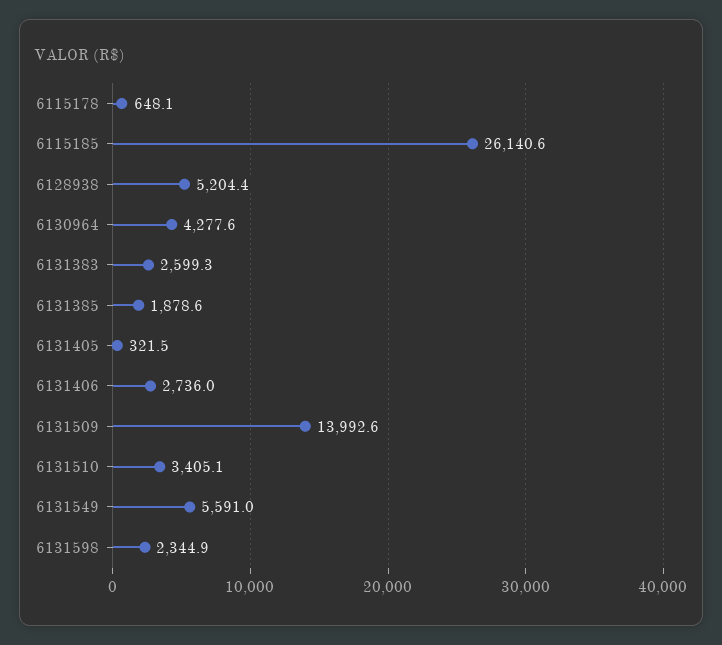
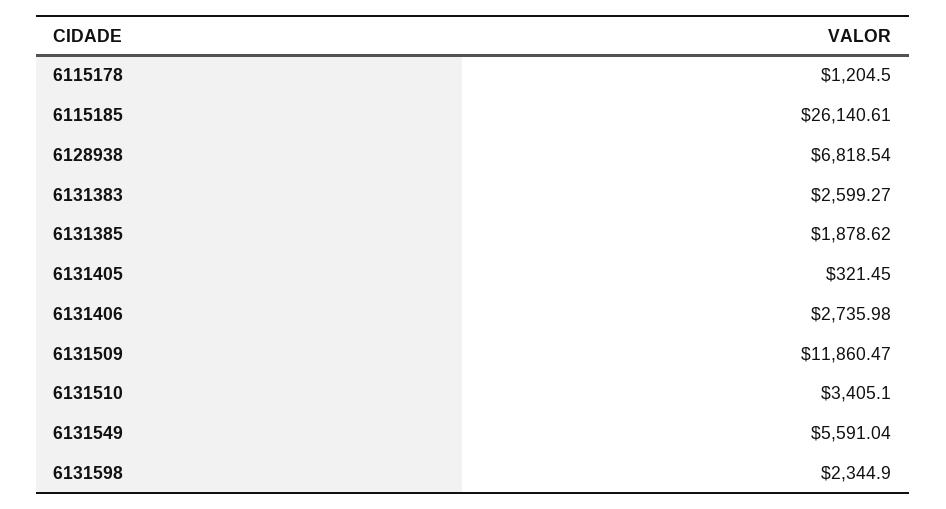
6115178: 648.1 -> 1204.5
6128938: 5204.4 -> 6818.54
6130964: 4277.6 -> none
6131509: 13992.6 -> 11860.47

